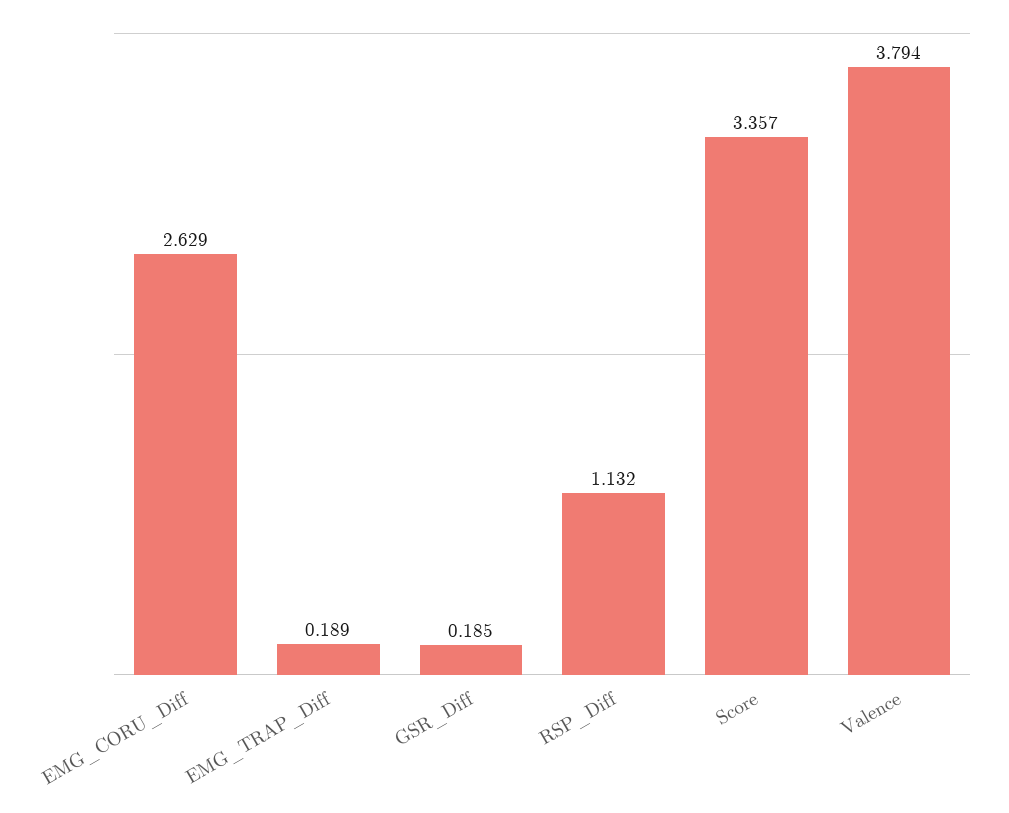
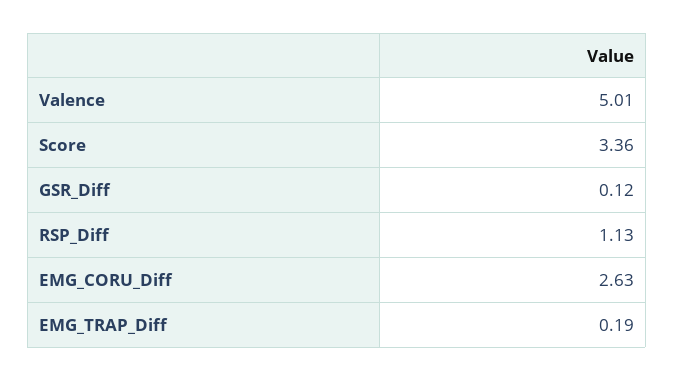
GSR_Diff: 0.185 -> 0.12
Valence: 3.794 -> 5.01

